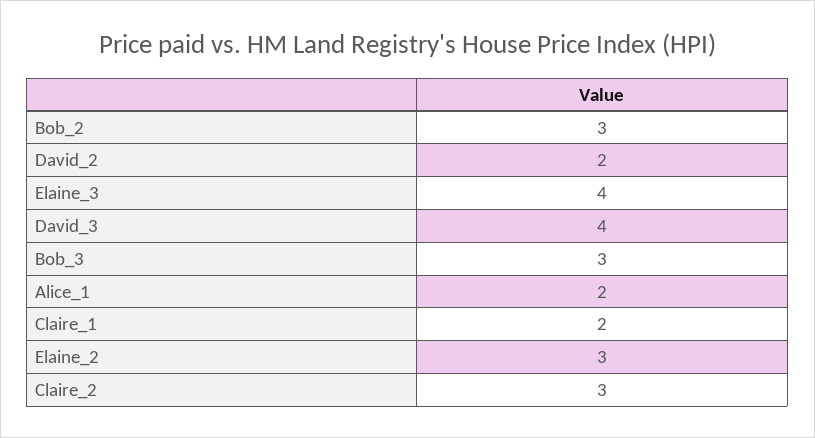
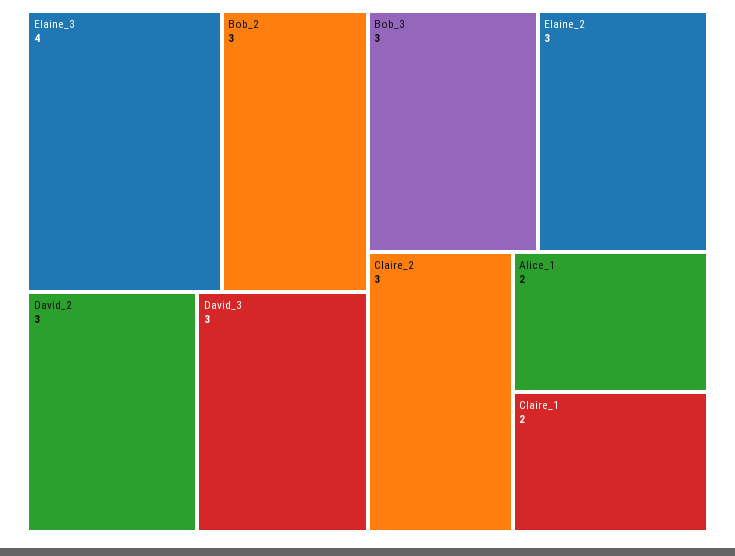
David_2: 2 -> 3
David_3: 4 -> 3

